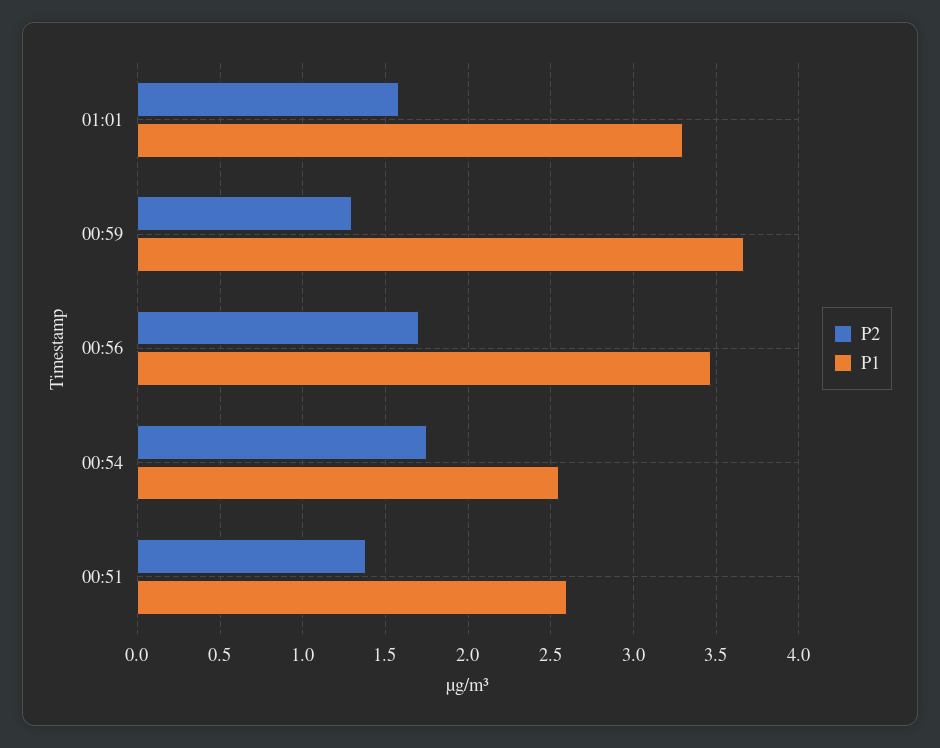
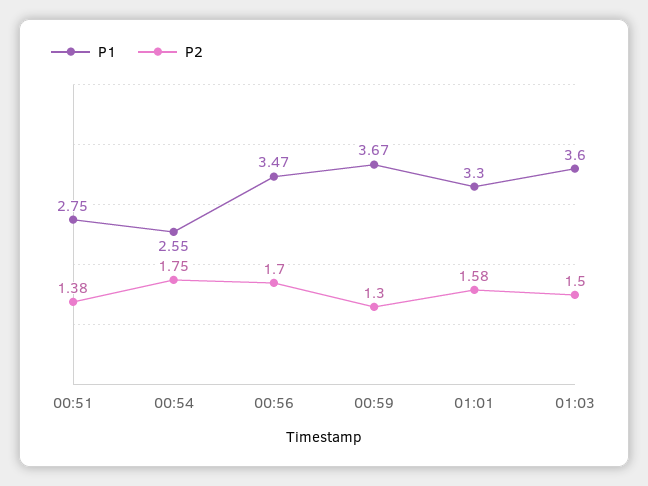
P1, 00:51: 2.6 -> 2.75
P1, 01:03: none -> 3.6
P2, 01:03: none -> 1.5

